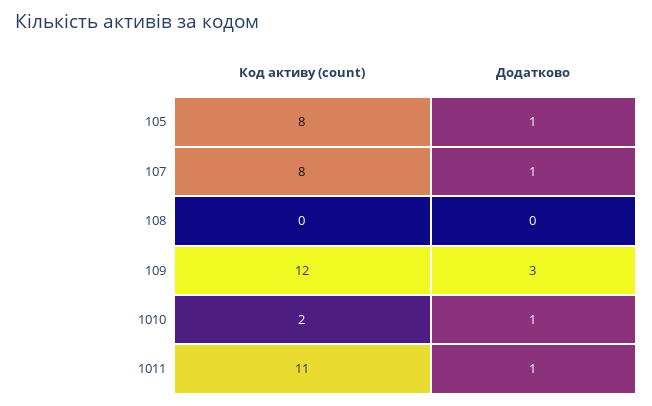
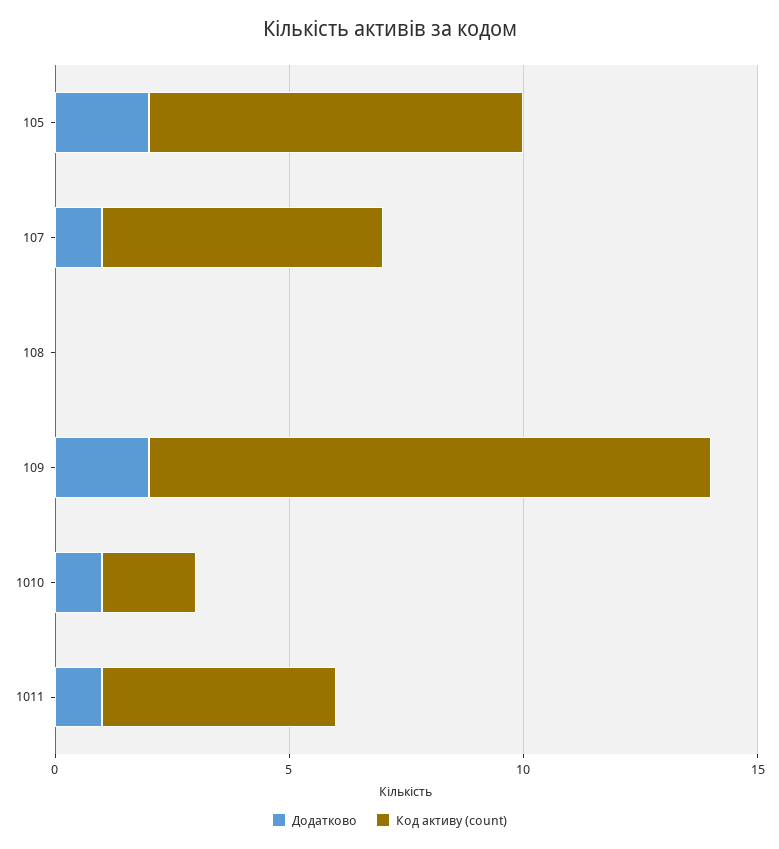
Додатково, 105: 1 -> 2
Код активу (count), 107: 8 -> 6
Додатково, 109: 3 -> 2
Код активу (count), 1011: 11 -> 5

